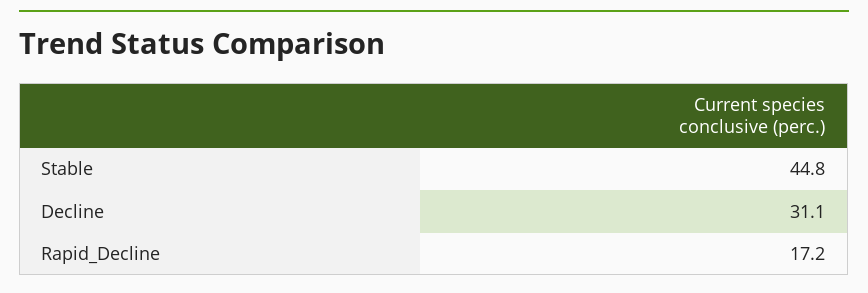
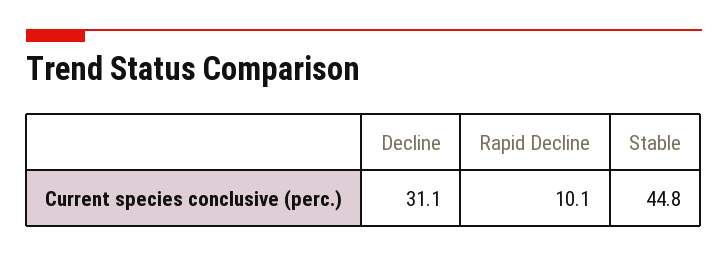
Rapid_Decline: 17.2 -> 10.1

